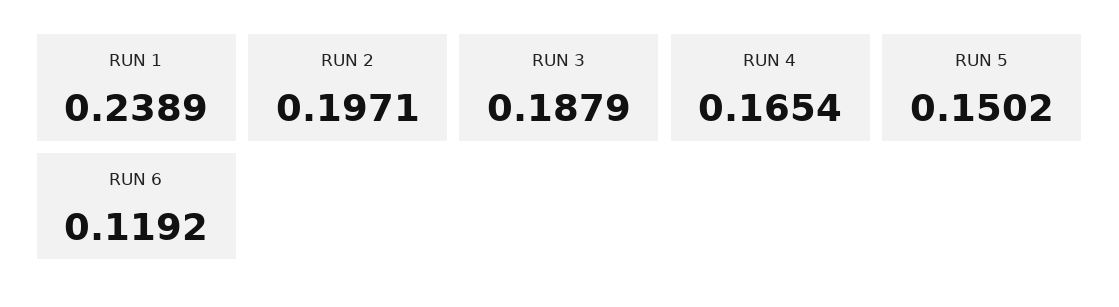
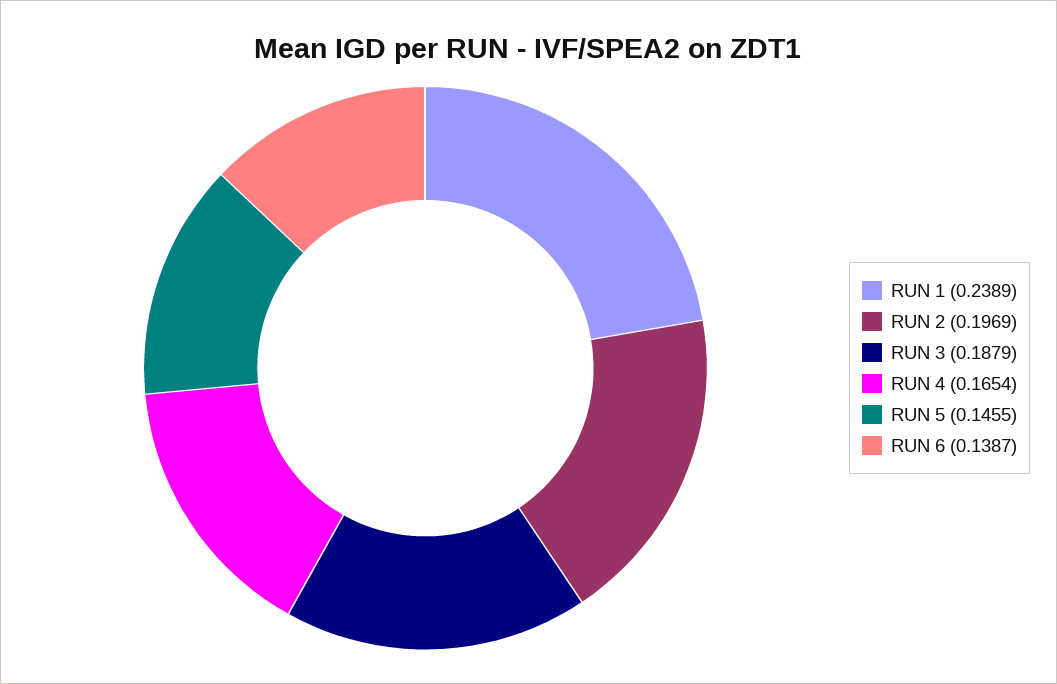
RUN 2: 0.1971 -> 0.1969
RUN 5: 0.1502 -> 0.1455
RUN 6: 0.1192 -> 0.1387

